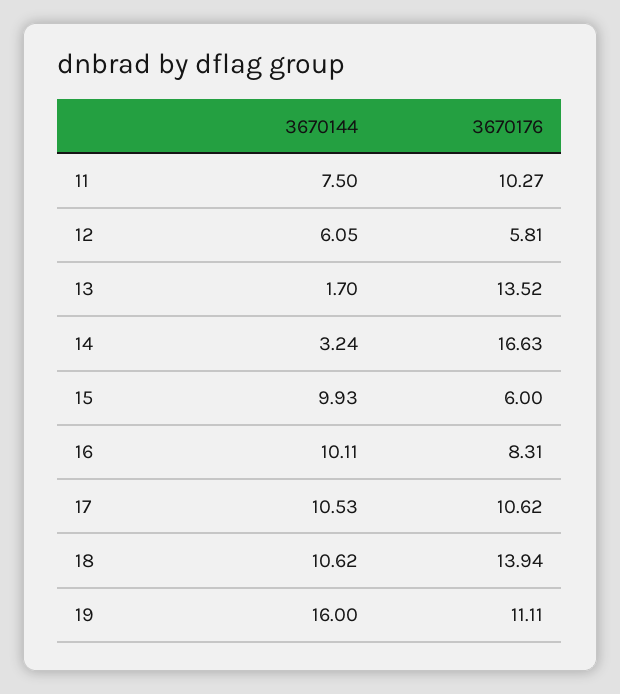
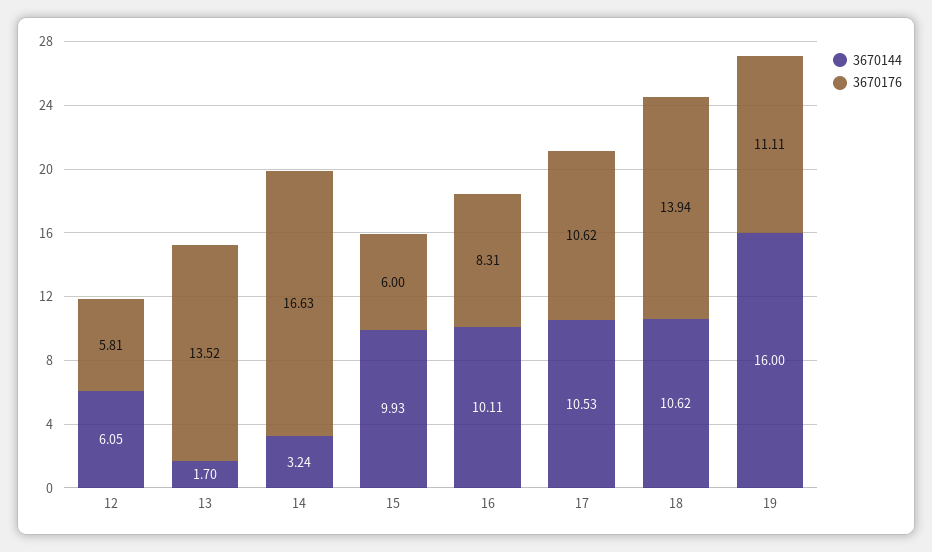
3670144, 11: 7.5 -> none
3670176, 11: 10.27 -> none

